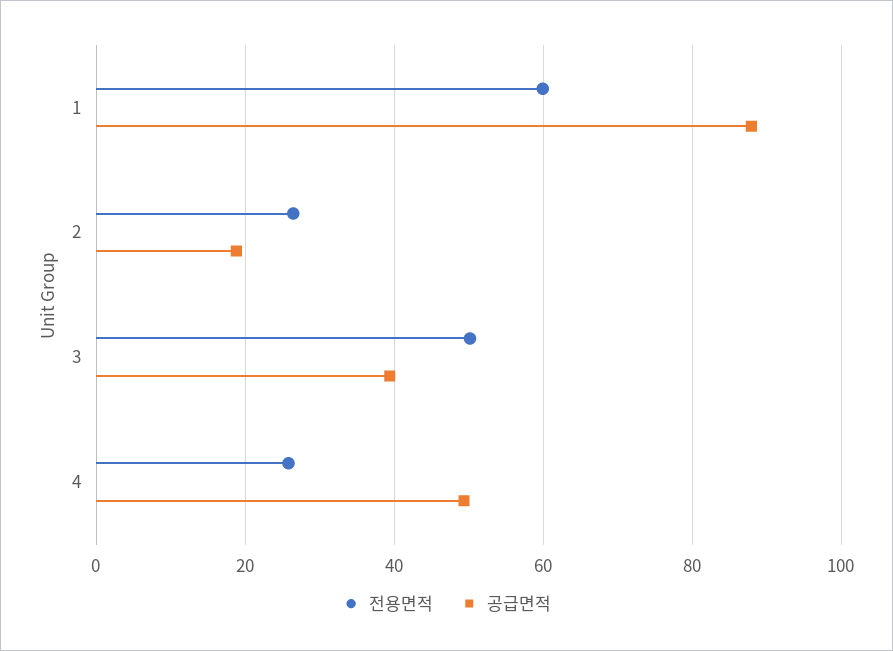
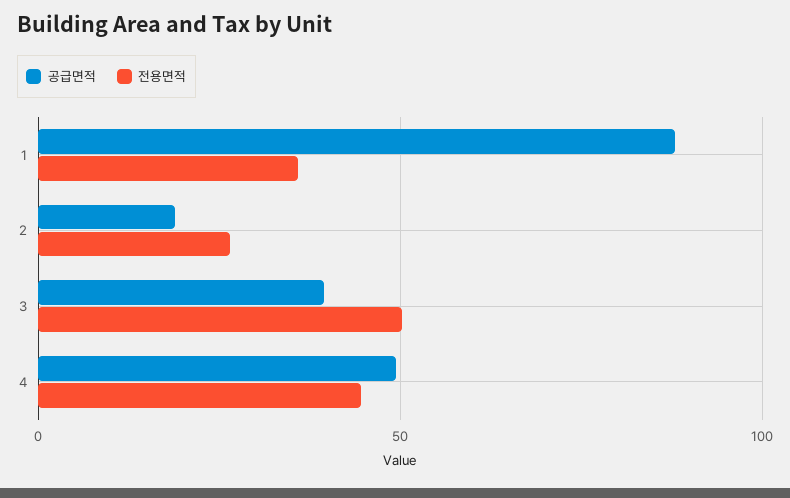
전용면적, 1: 60 -> 35
전용면적, 4: 26 -> 45

